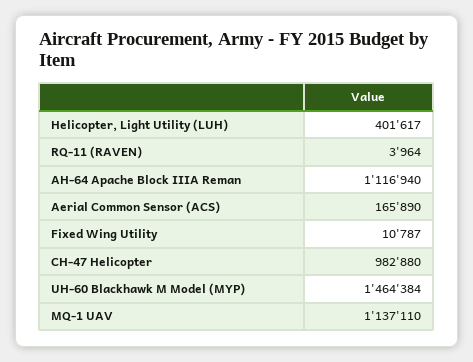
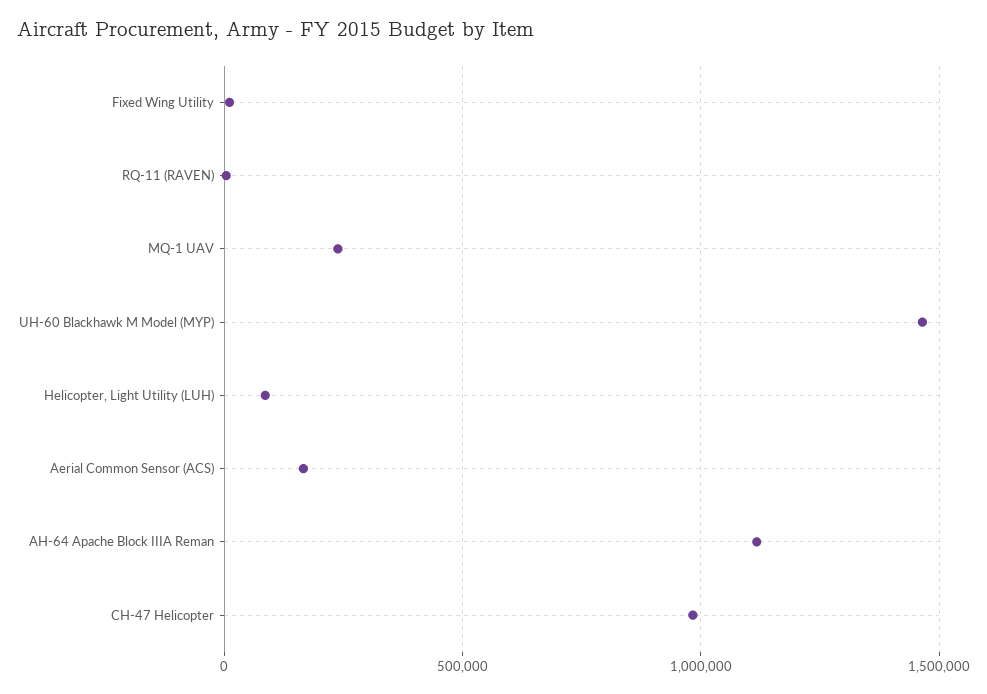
Helicopter, Light Utility (LUH): 401617 -> 100000
MQ-1 UAV: 1137110 -> 250000

